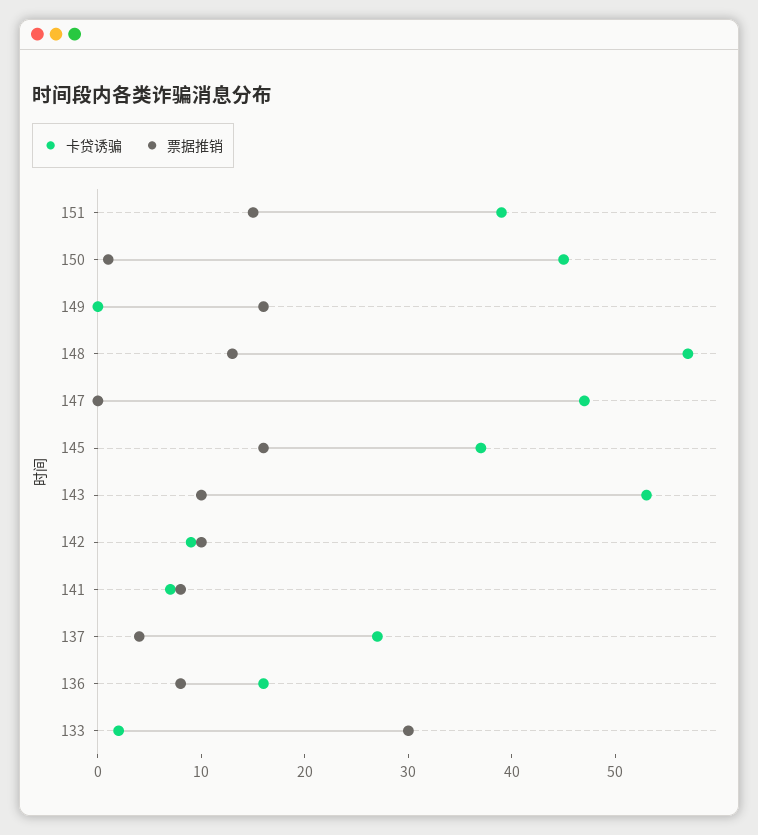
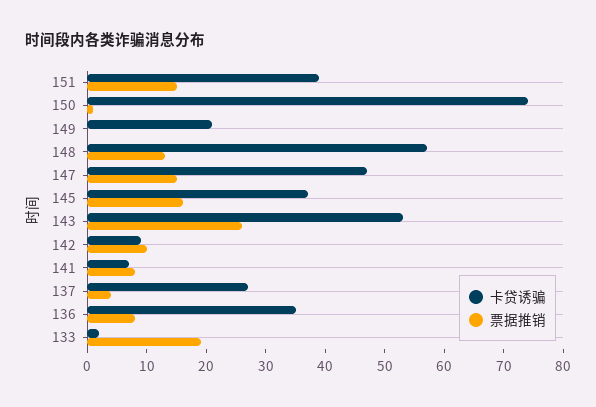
卡贷诱骗, 150: 45 -> 75
卡贷诱骗, 149: 0 -> 20
票据推销, 149: 16 -> 0
票据推销, 147: 0 -> 15
票据推销, 143: 10 -> 25
卡贷诱骗, 136: 16 -> 35
票据推销, 133: 30 -> 20

